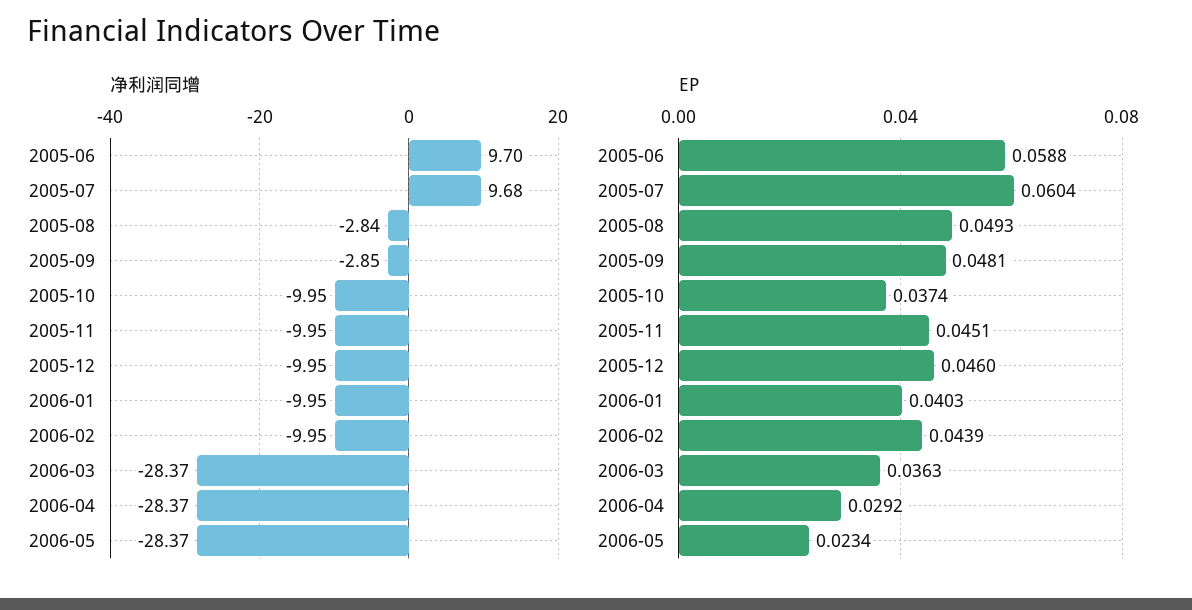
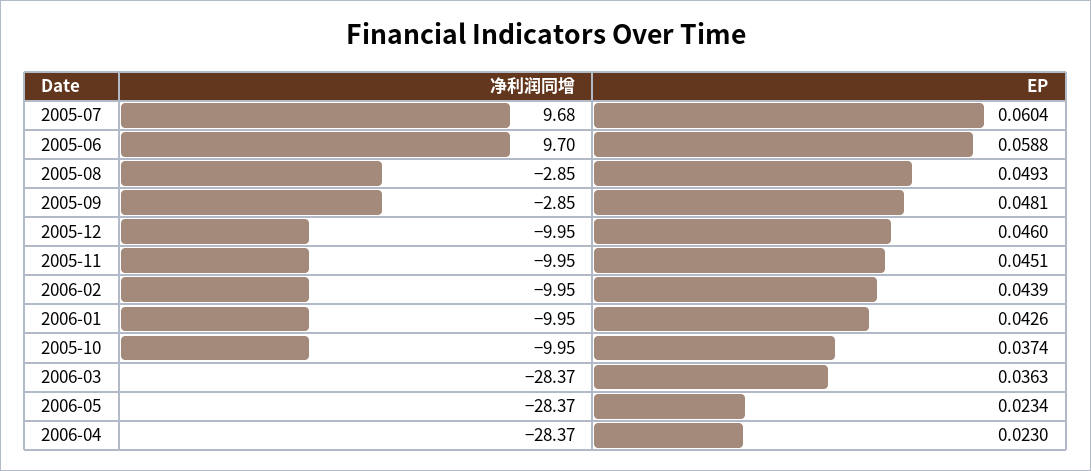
净利润同增, 2005-08: -2.84 -> -2.85
EP, 2006-01: 0.0403 -> 0.0426
EP, 2006-04: 0.0292 -> 0.023

